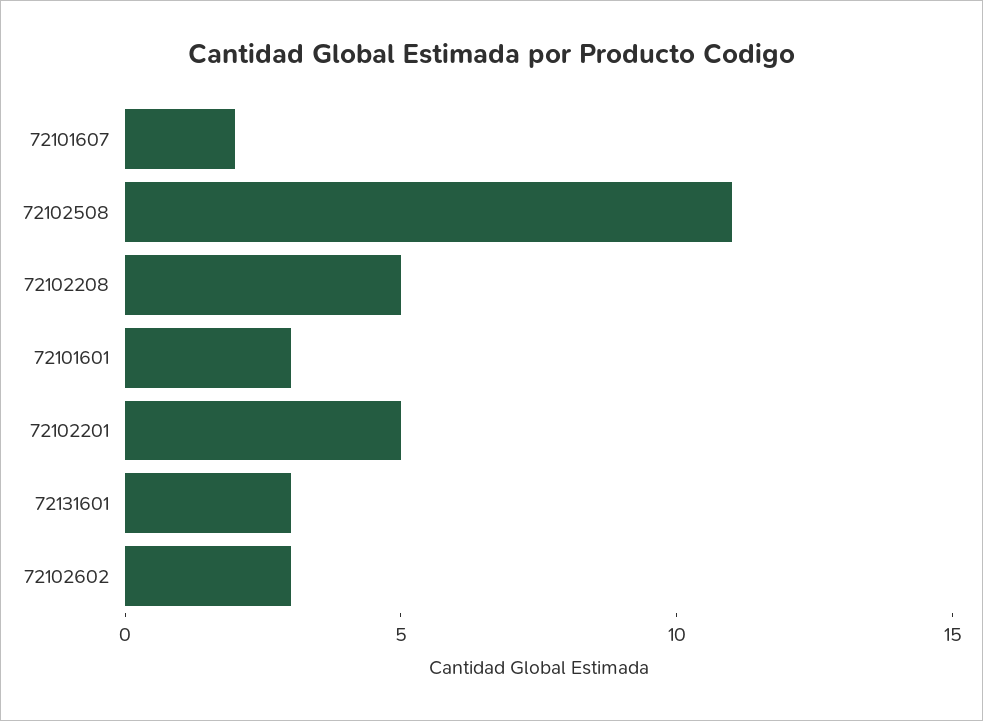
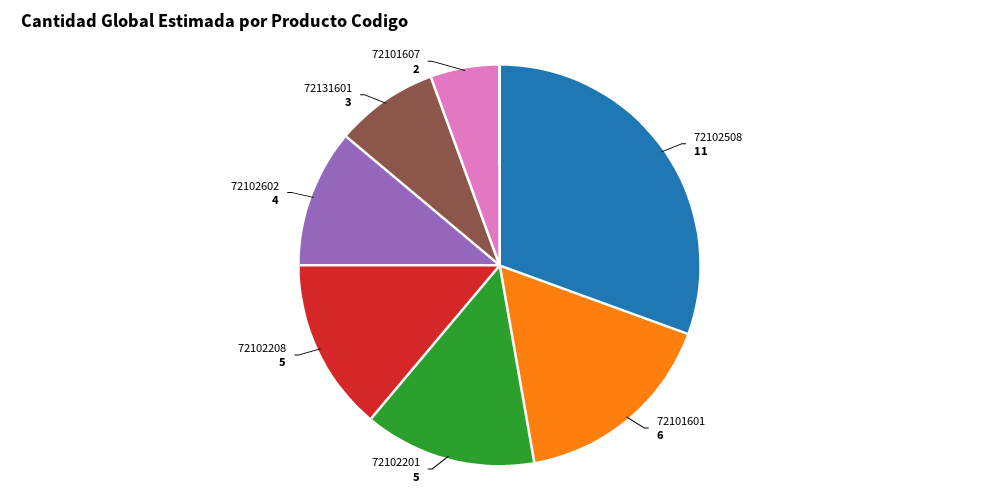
72101601: 3 -> 6
72102602: 3 -> 4

